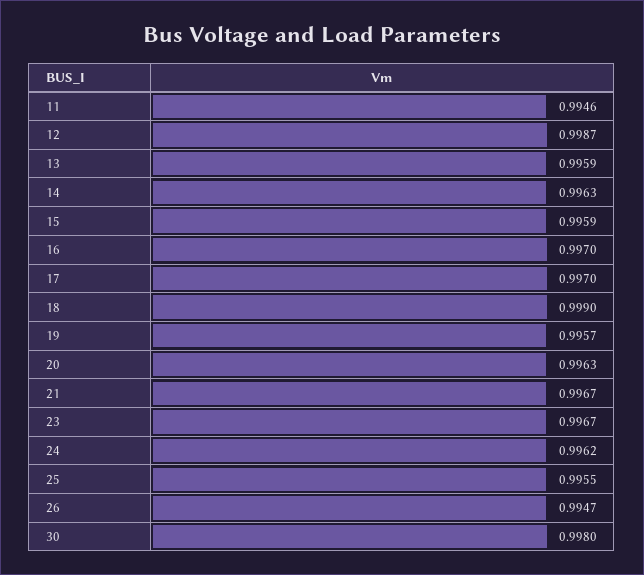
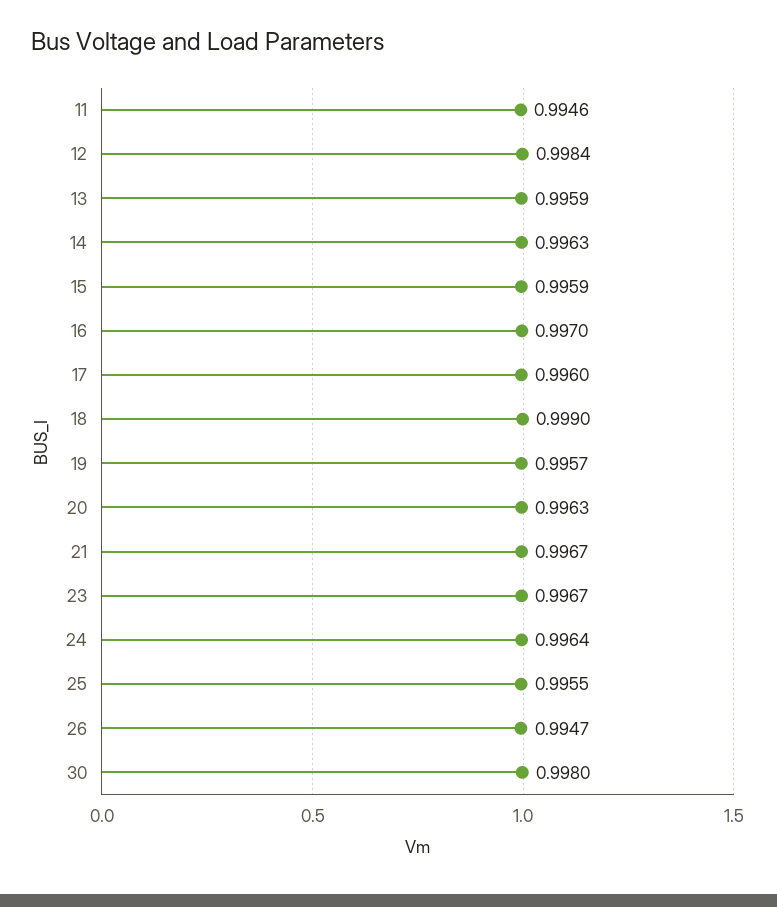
12: 0.9987 -> 0.9984
17: 0.997 -> 0.996
24: 0.9962 -> 0.9964

